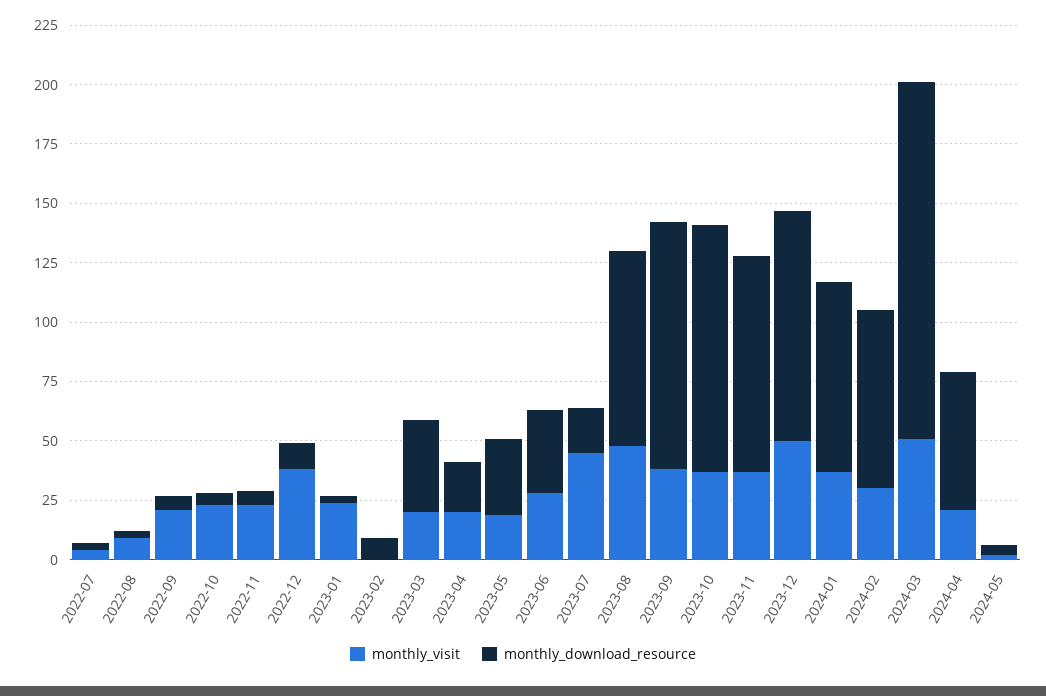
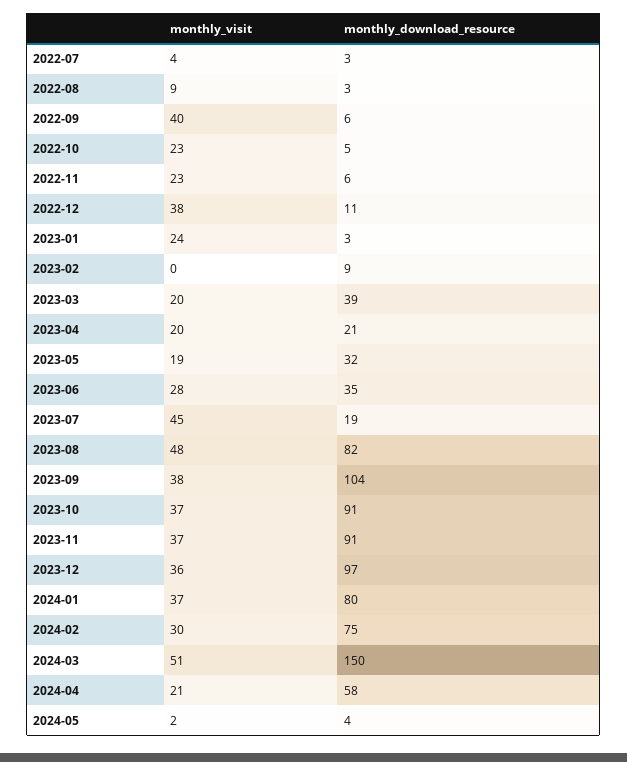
monthly_visit, 2022-09: 20 -> 40
monthly_download_resource, 2023-10: 105 -> 91
monthly_visit, 2023-12: 50 -> 36

